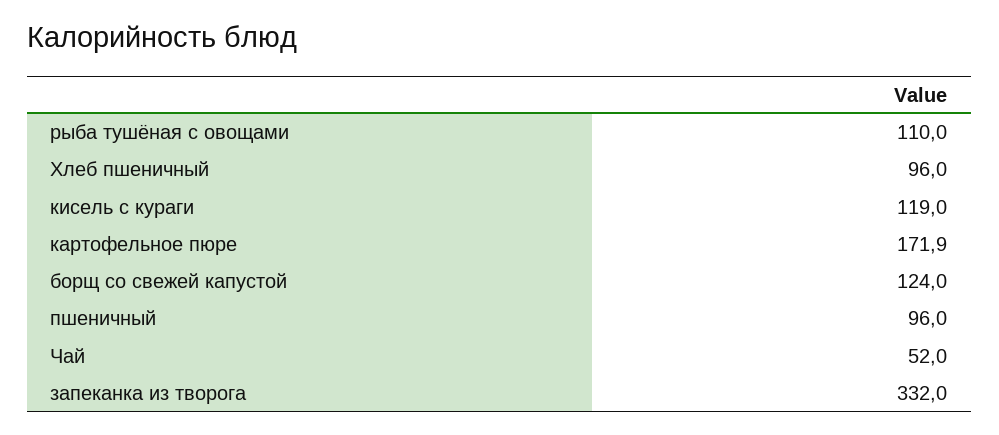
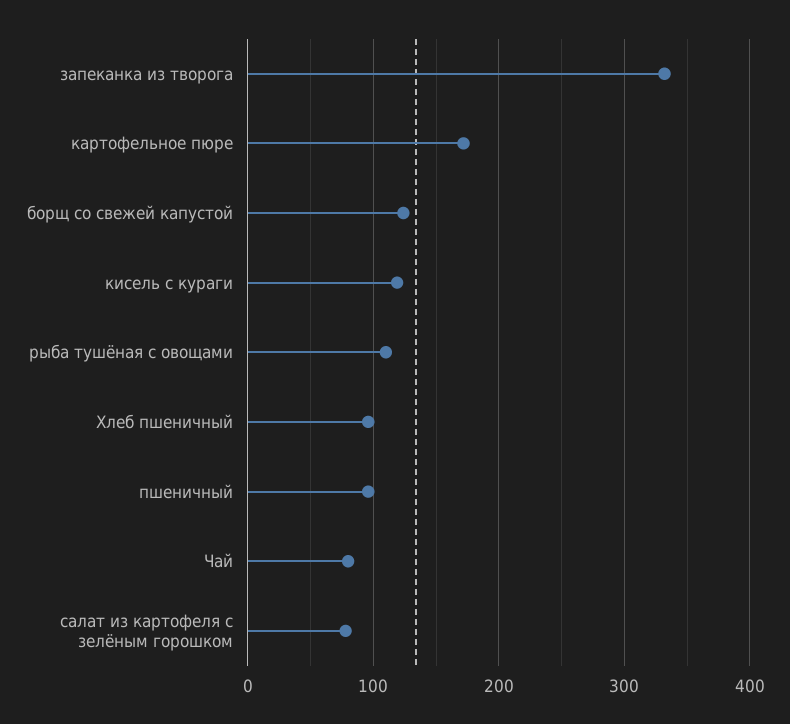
Чай: 52 -> 80
салат из картофеля с зелёным горошком: none -> 80

